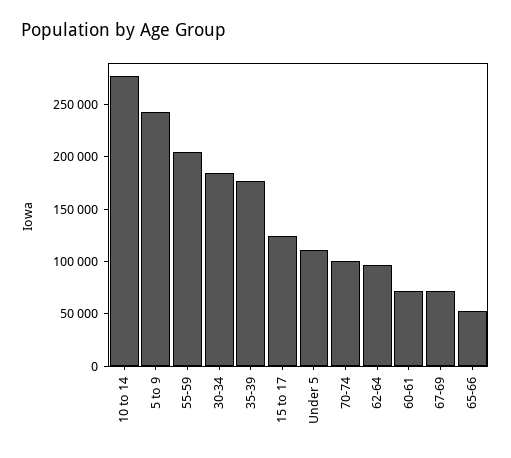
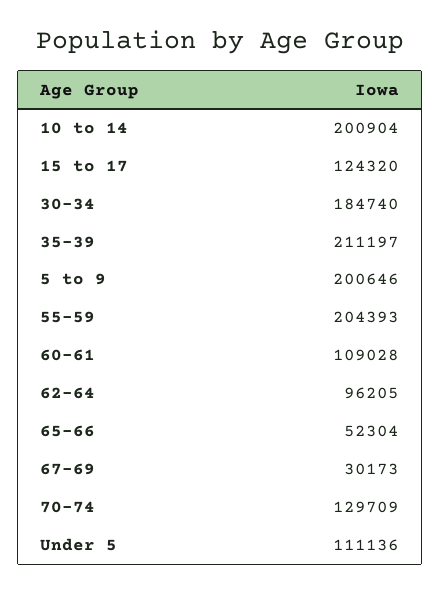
10 to 14: 280000 -> 200904
5 to 9: 240000 -> 200646
35-39: 180000 -> 211197
70-74: 100000 -> 129709
60-61: 70000 -> 109028
67-69: 70000 -> 30173

